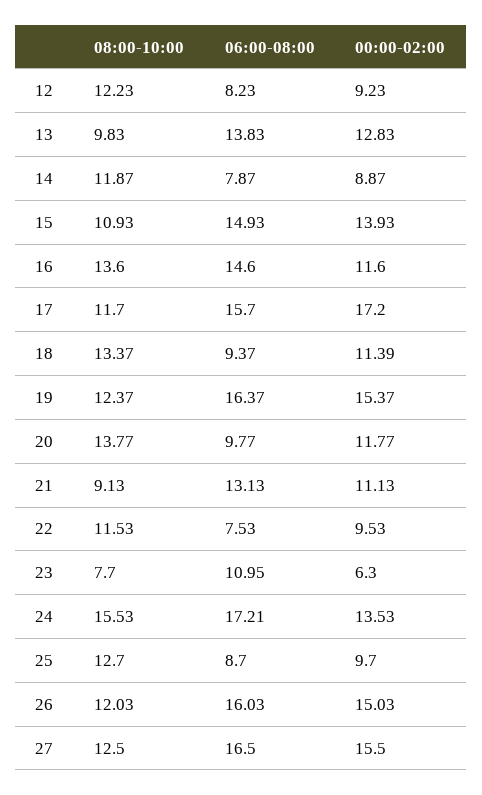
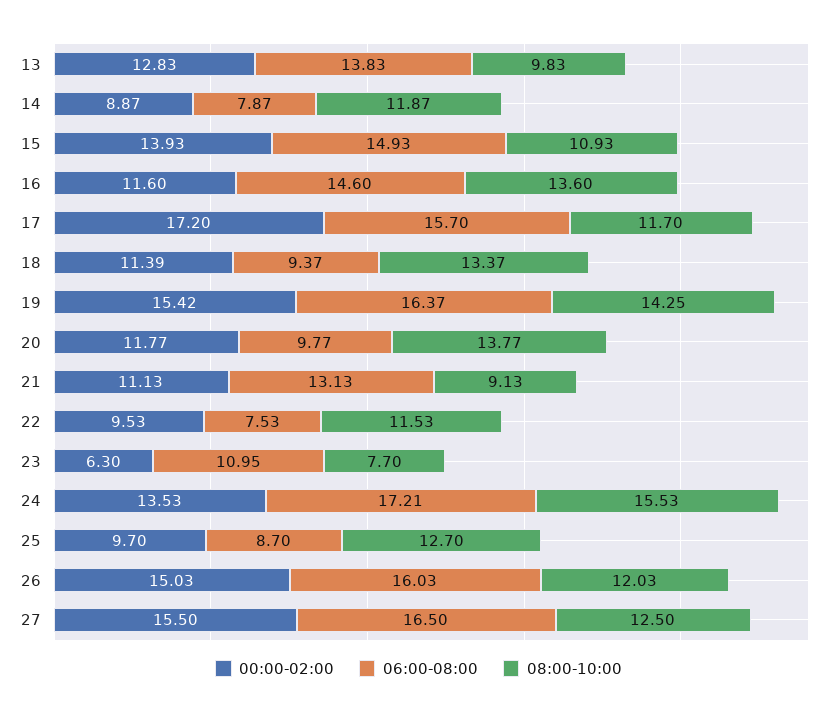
08:00-10:00, 12: 12.23 -> none
06:00-08:00, 12: 8.23 -> none
00:00-02:00, 12: 9.23 -> none
08:00-10:00, 19: 12.37 -> 14.25
00:00-02:00, 19: 15.37 -> 15.42

